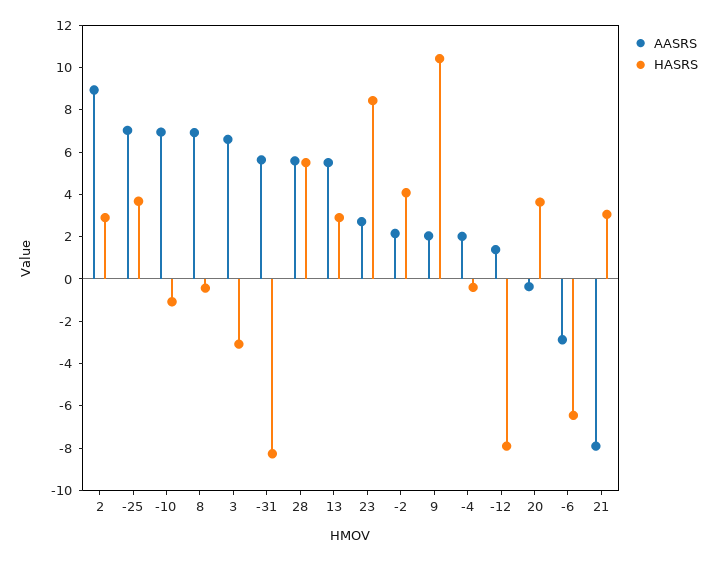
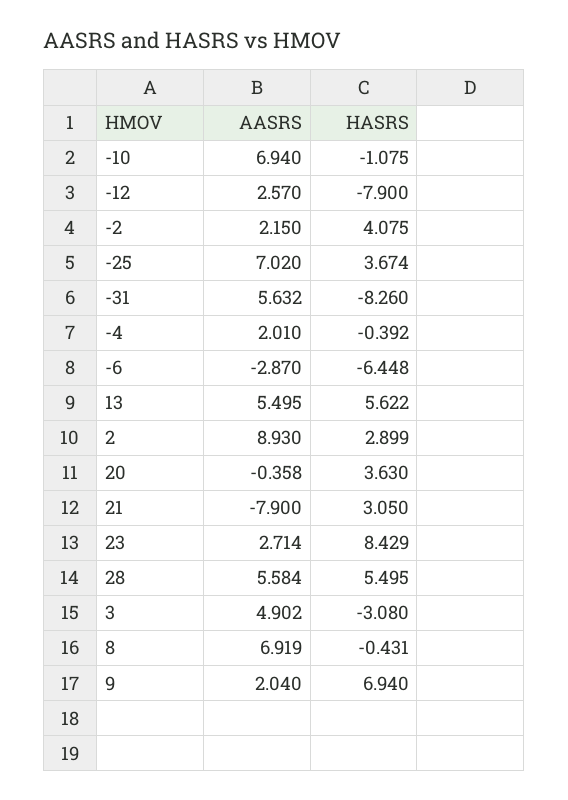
AASRS, 3: 6.5 -> 4.902
HASRS, 13: 3 -> 5.622
HASRS, 9: 10.5 -> 6.94
AASRS, -12: 1.5 -> 2.57

